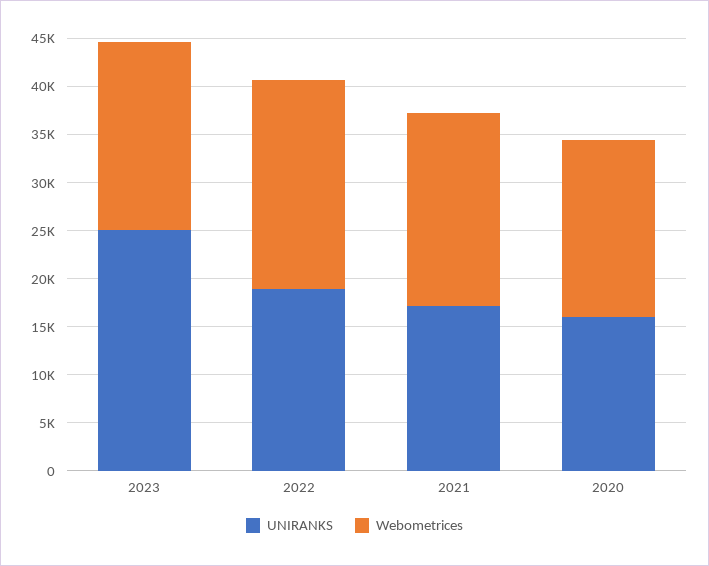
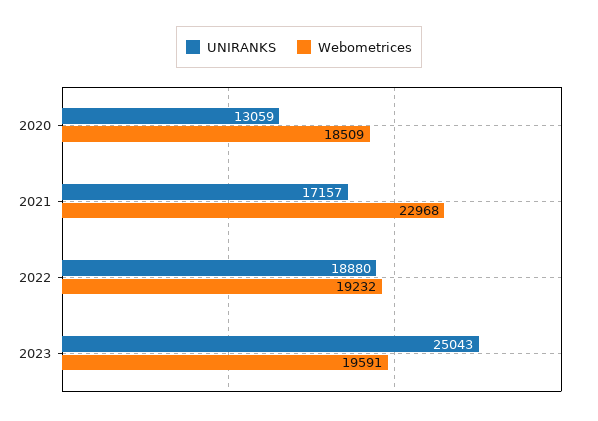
Webometrices, 2022: 22000 -> 19232
Webometrices, 2021: 20000 -> 22968
UNIRANKS, 2020: 16000 -> 13059

